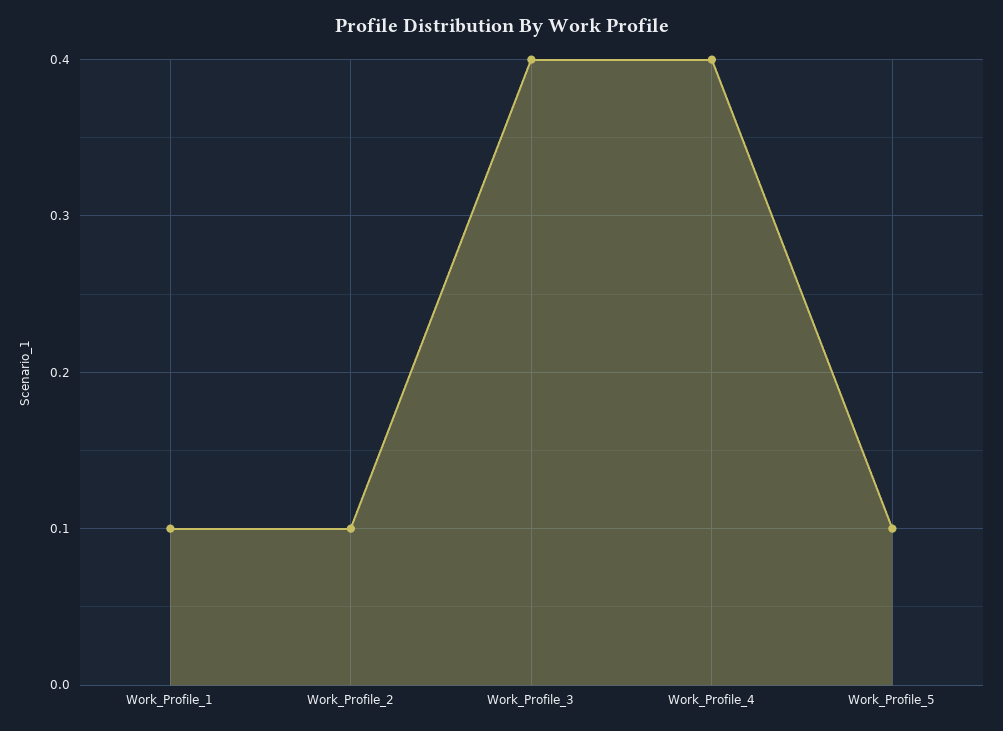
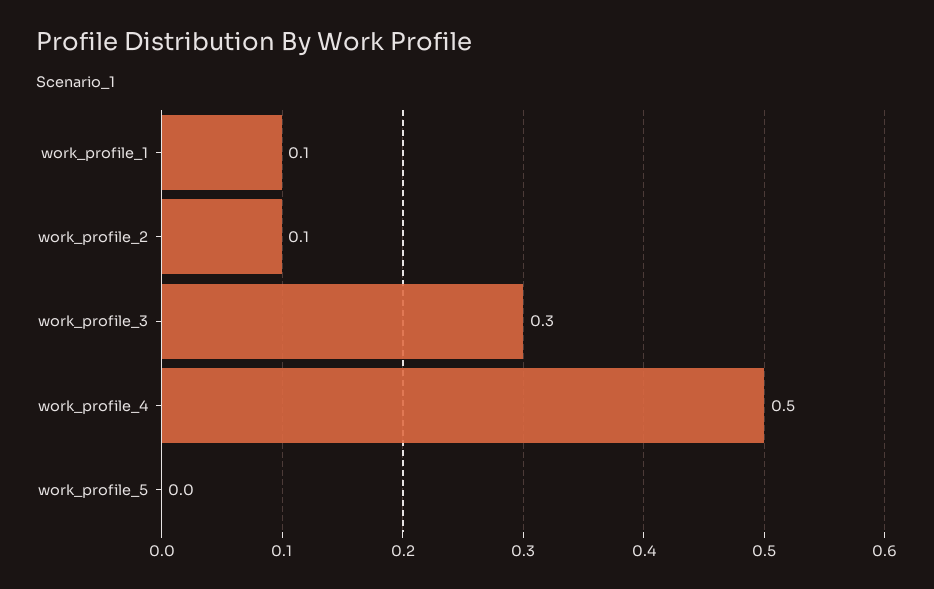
Work_Profile_3: 0.4 -> 0.3
Work_Profile_4: 0.4 -> 0.5
Work_Profile_5: 0.1 -> 0

